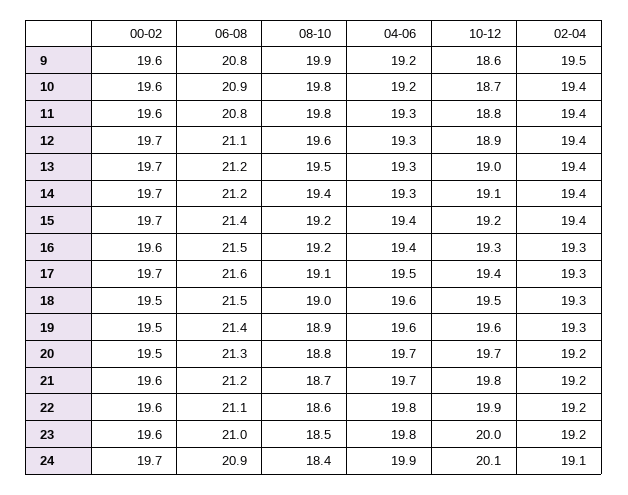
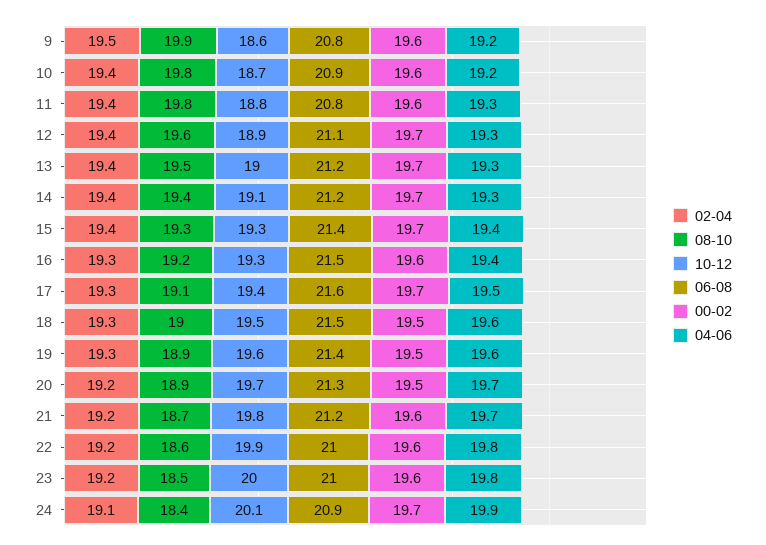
08-10, 15: 19.2 -> 19.3
10-12, 15: 19.2 -> 19.3
08-10, 20: 18.8 -> 18.9
06-08, 22: 21.1 -> 21

